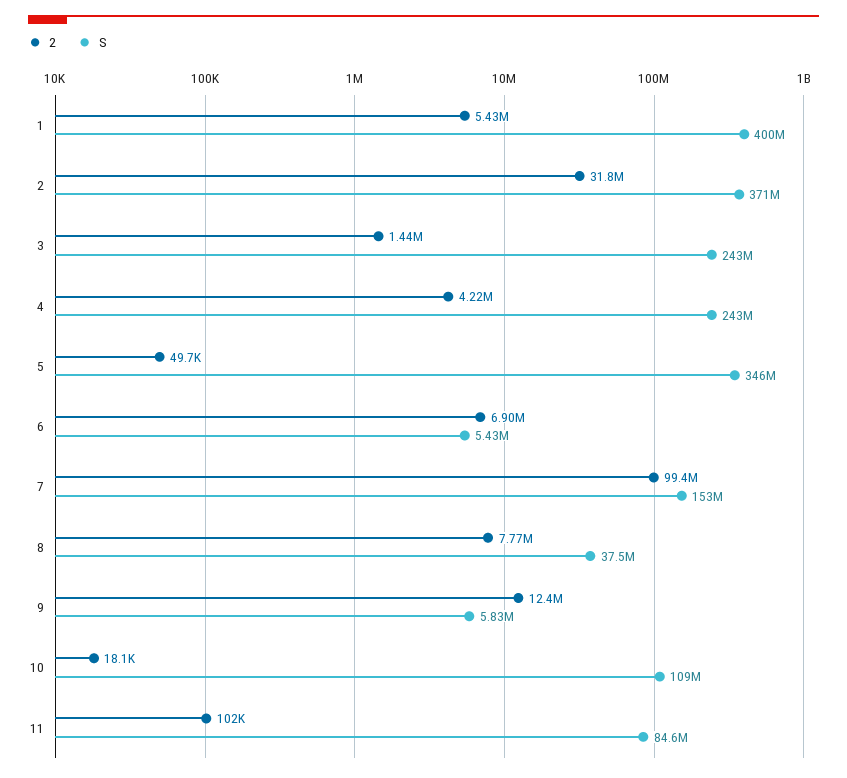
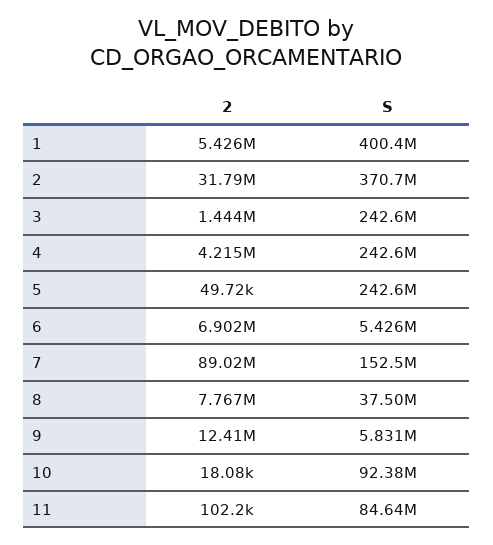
S, 5: 346000000 -> 242600000
2, 7: 99400000 -> 89020000
S, 10: 109000000 -> 92380000

